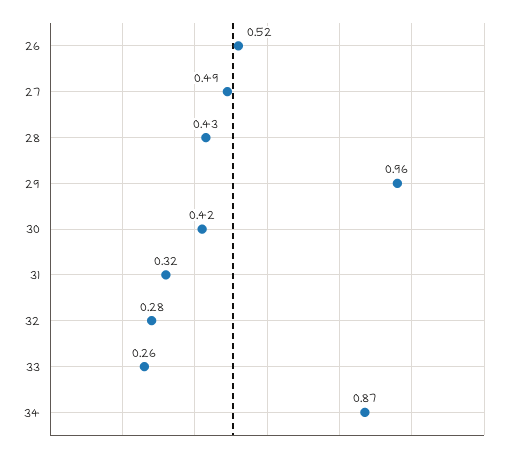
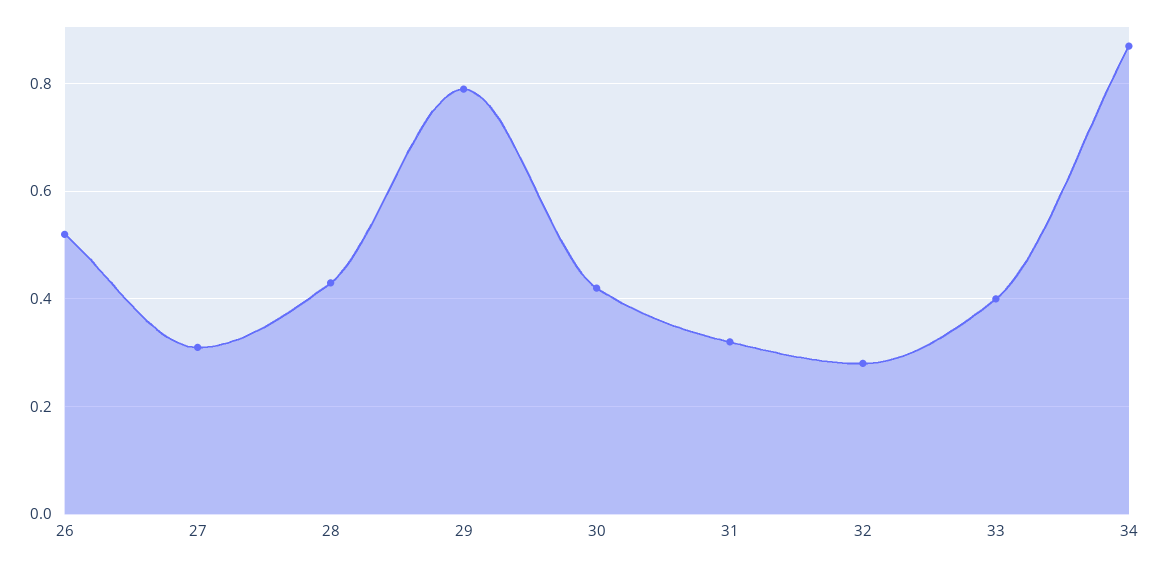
27: 0.49 -> 0.3
29: 0.96 -> 0.8
33: 0.26 -> 0.4

